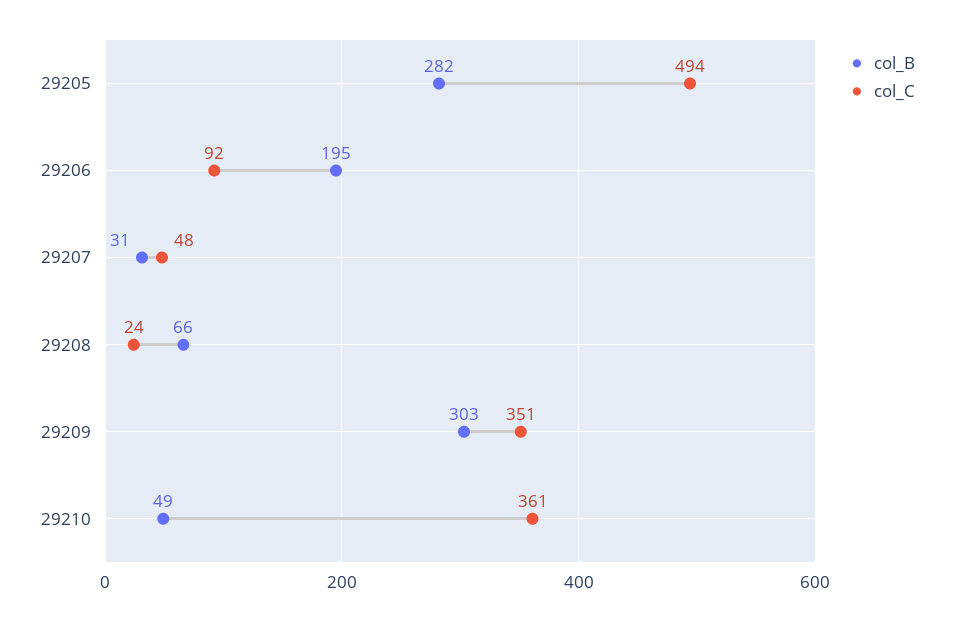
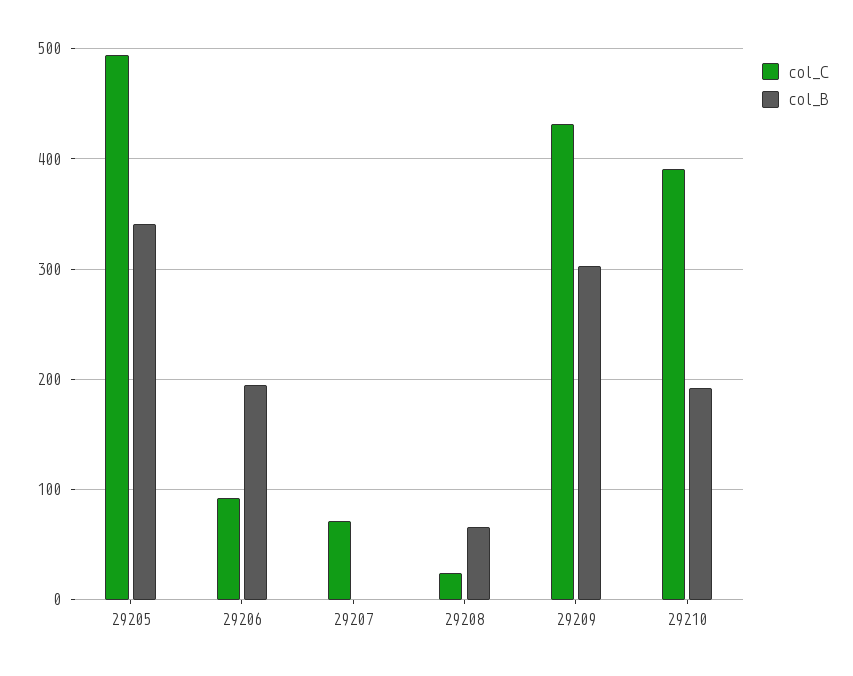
col_B, 29205: 282 -> 340
col_B, 29207: 31 -> 0
col_C, 29207: 48 -> 70
col_C, 29209: 351 -> 430
col_B, 29210: 49 -> 190
col_C, 29210: 361 -> 390

